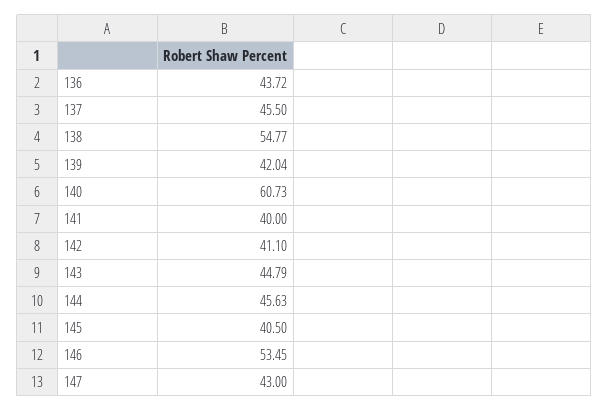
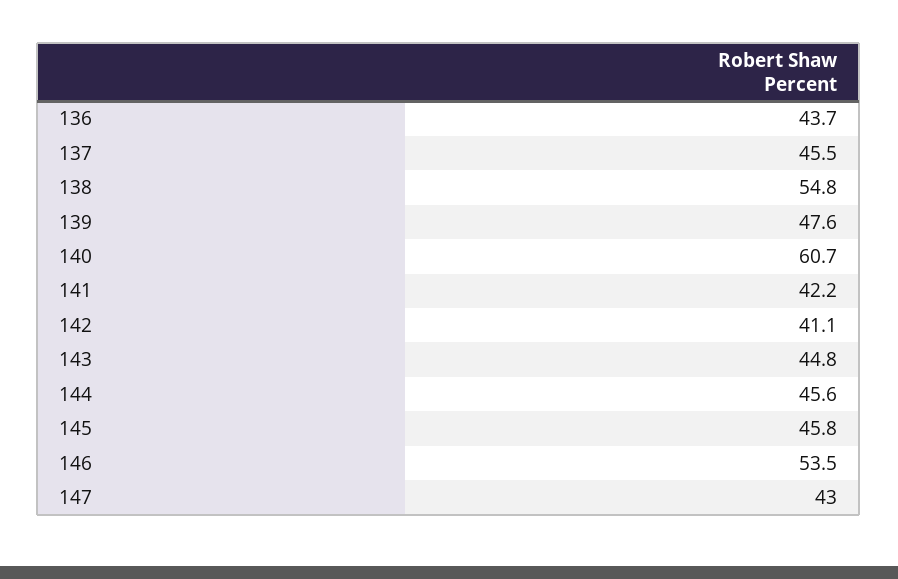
139: 42.04 -> 47.6
141: 40 -> 42.2
145: 40.5 -> 45.8

